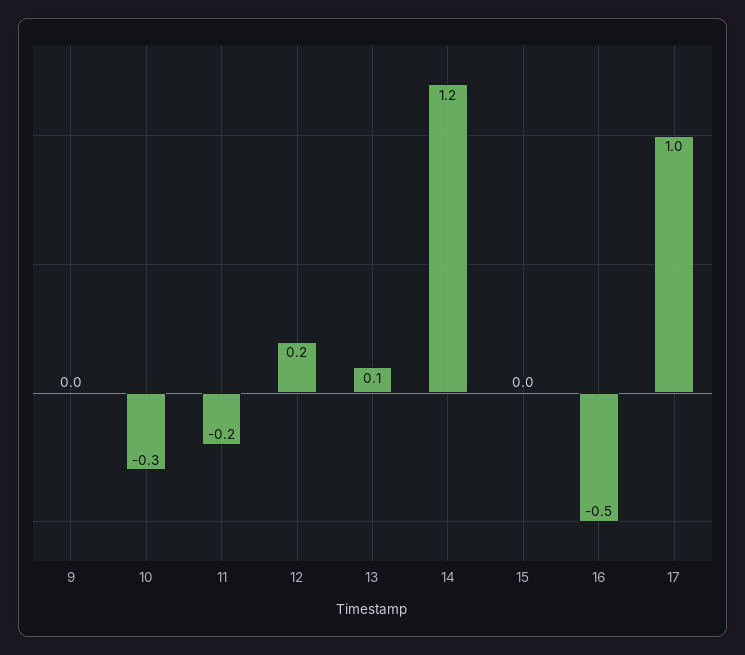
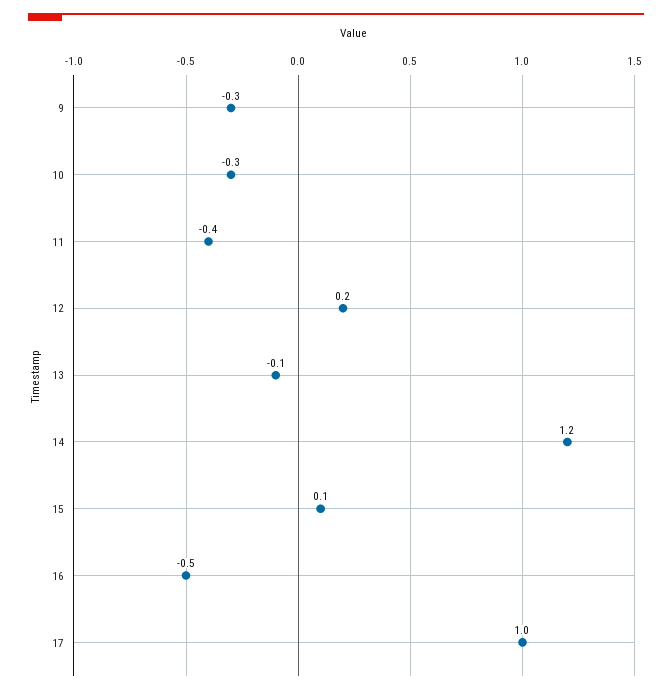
9: 0 -> -0.3
11: -0.2 -> -0.4
13: 0.1 -> -0.1
15: 0 -> 0.1

